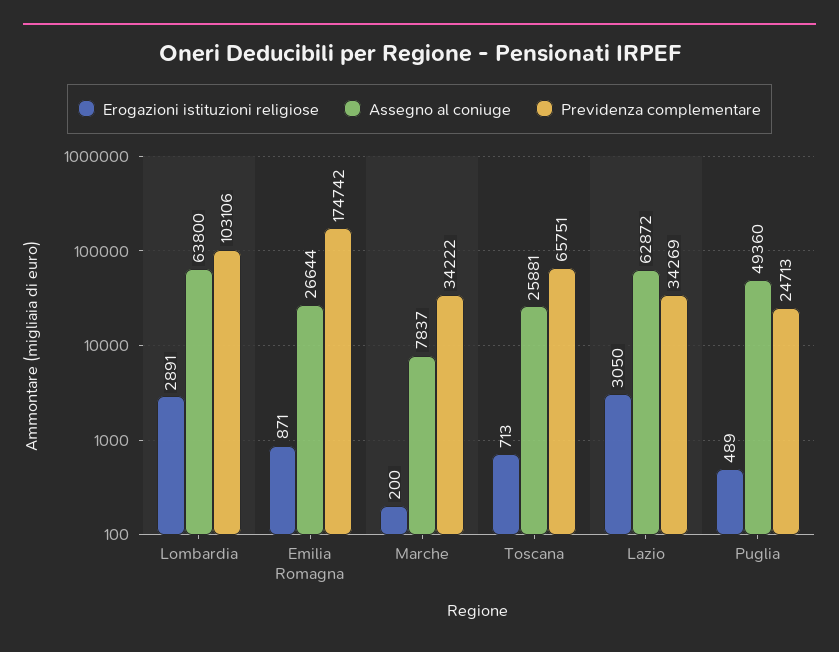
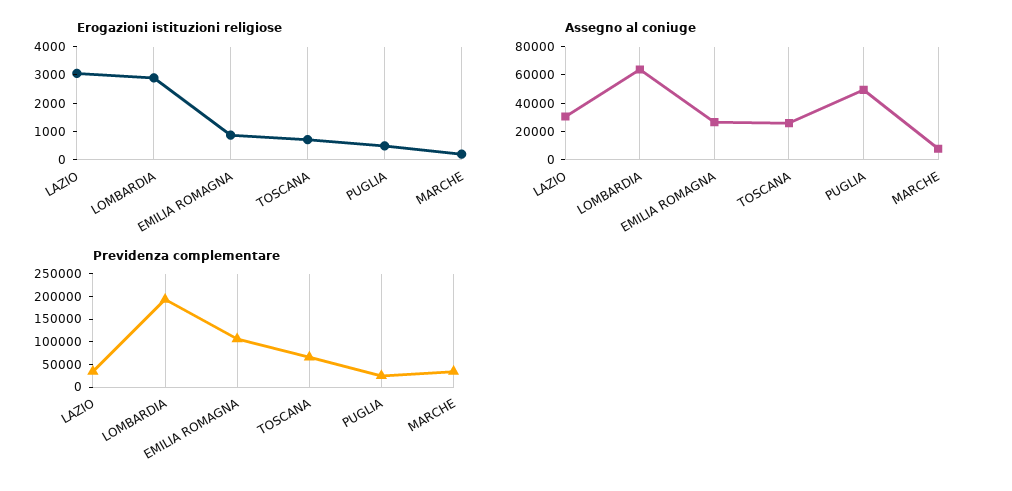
Previdenza complementare, Lombardia: 103106 -> 200000
Previdenza complementare, Emilia Romagna: 174742 -> 100000
Assegno al coniuge, Lazio: 62872 -> 30000

